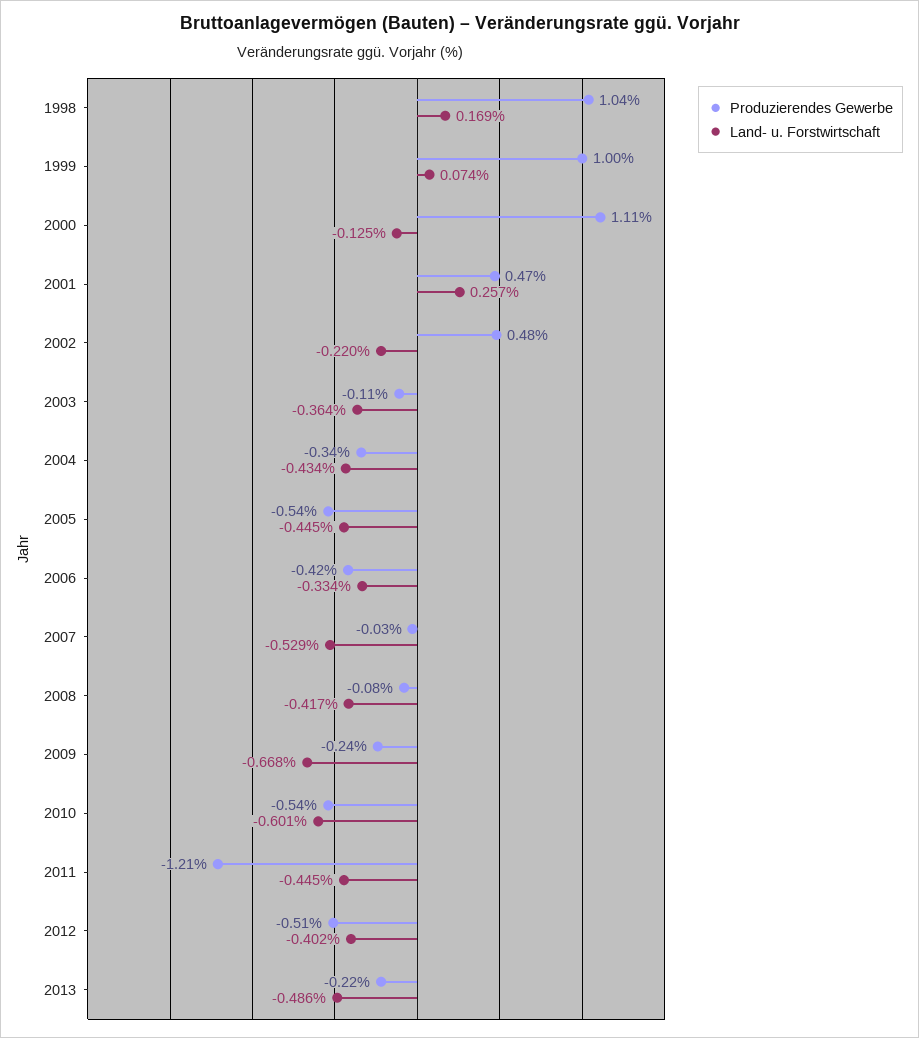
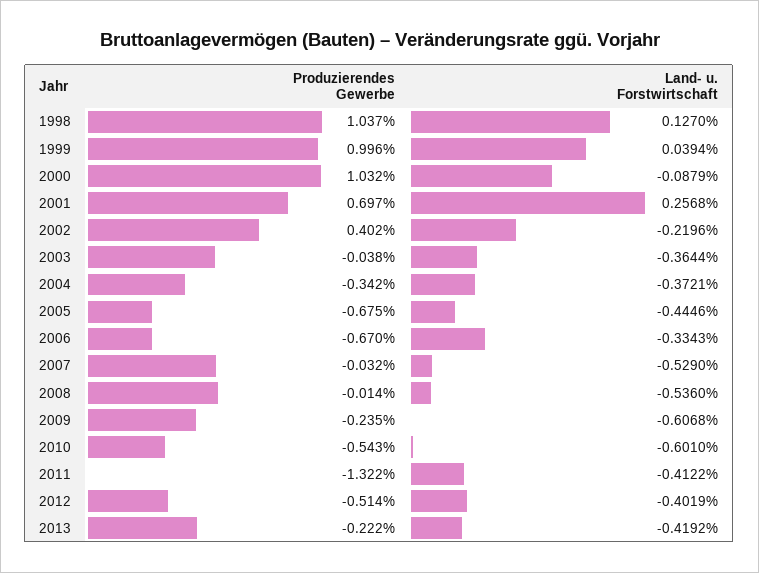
Land- u. Forstwirtschaft, 1998: 0.169 -> 0.127
Land- u. Forstwirtschaft, 1999: 0.074 -> 0.0394
Produzierendes Gewerbe, 2000: 1.11 -> 1.032
Land- u. Forstwirtschaft, 2000: -0.125 -> -0.0879
Produzierendes Gewerbe, 2001: 0.47 -> 0.697
Produzierendes Gewerbe, 2002: 0.48 -> 0.402
Produzierendes Gewerbe, 2003: -0.11 -> -0.038
Land- u. Forstwirtschaft, 2004: -0.434 -> -0.3721
Produzierendes Gewerbe, 2005: -0.54 -> -0.675
Produzierendes Gewerbe, 2006: -0.42 -> -0.67
Produzierendes Gewerbe, 2008: -0.08 -> -0.014
Land- u. Forstwirtschaft, 2008: -0.417 -> -0.536
Land- u. Forstwirtschaft, 2009: -0.668 -> -0.6068
Produzierendes Gewerbe, 2011: -1.21 -> -1.322
Land- u. Forstwirtschaft, 2011: -0.445 -> -0.4122
Land- u. Forstwirtschaft, 2013: -0.486 -> -0.4192

